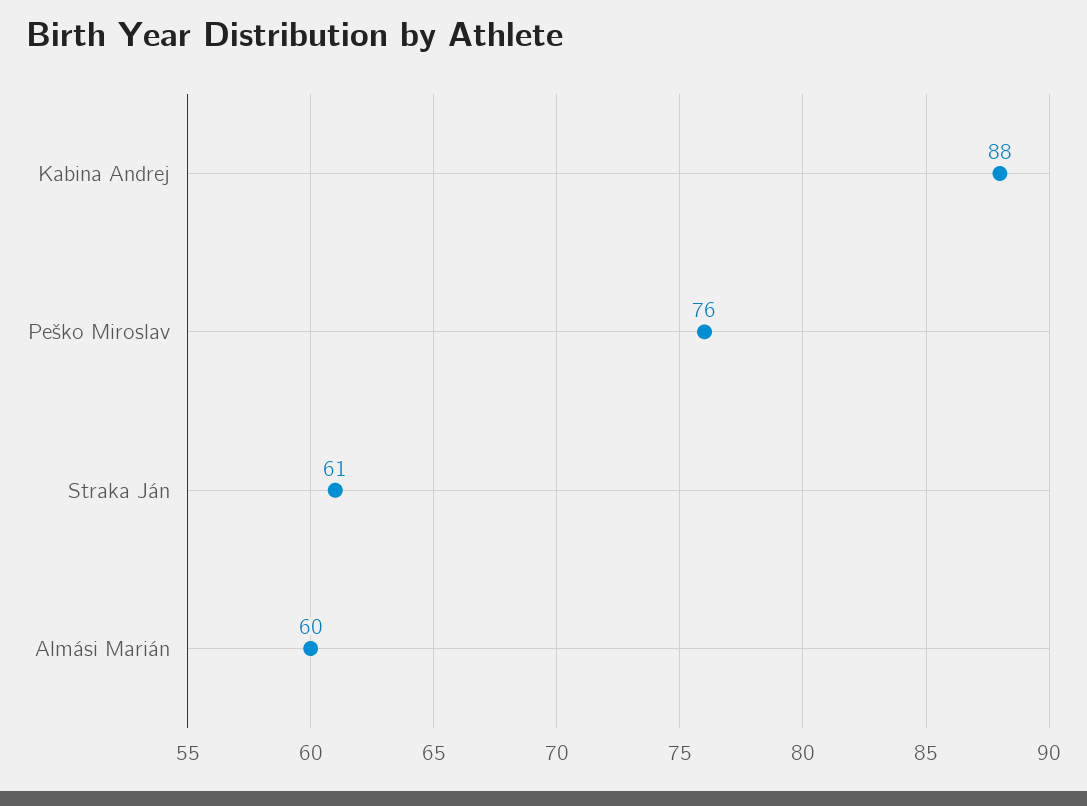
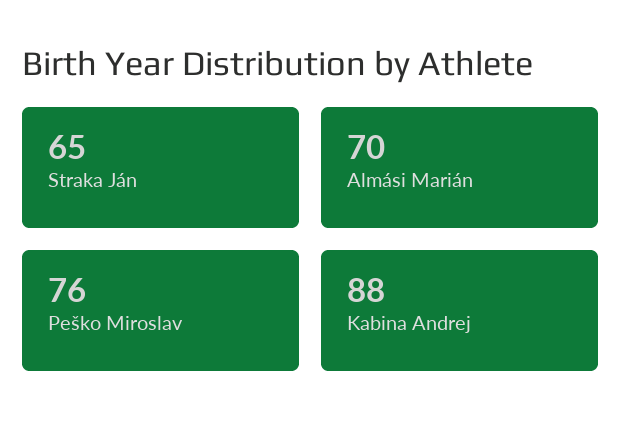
Straka Ján: 61 -> 65
Almási Marián: 60 -> 70

